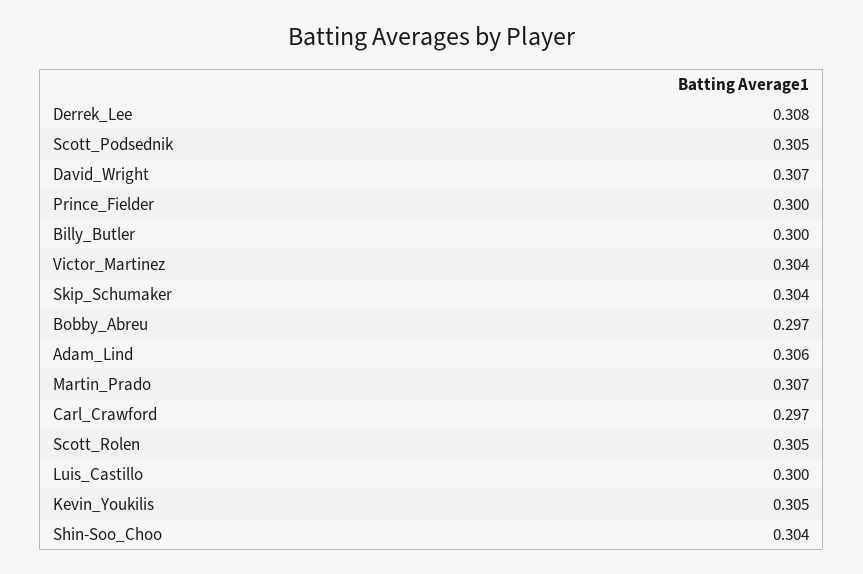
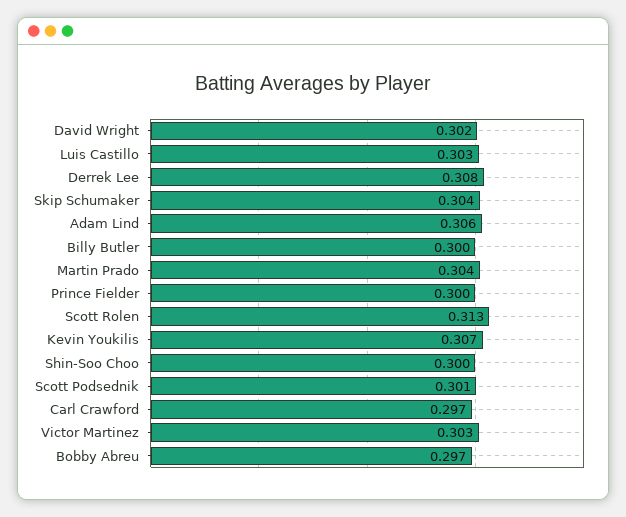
Scott_Podsednik: 0.305 -> 0.301
David_Wright: 0.307 -> 0.302
Victor_Martinez: 0.304 -> 0.303
Martin_Prado: 0.307 -> 0.304
Scott_Rolen: 0.305 -> 0.313
Luis_Castillo: 0.3 -> 0.303
Kevin_Youkilis: 0.305 -> 0.307
Shin-Soo_Choo: 0.304 -> 0.3

